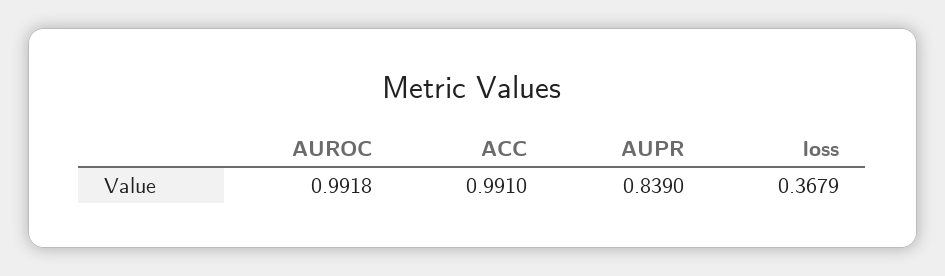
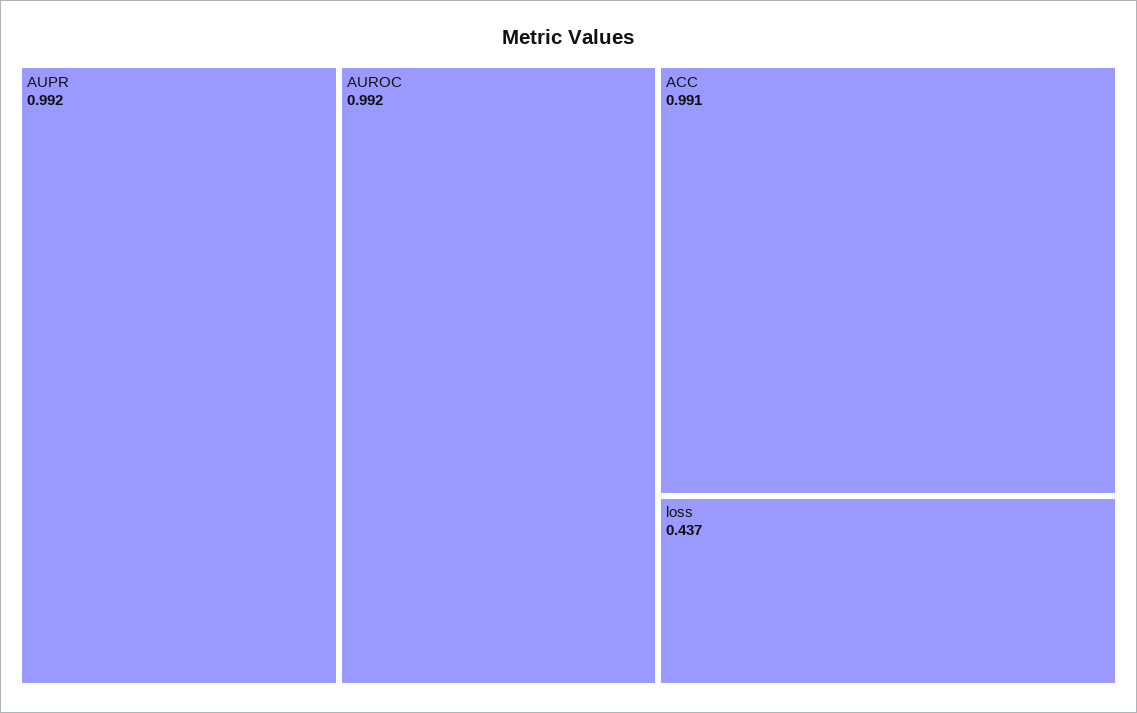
AUPR: 0.839 -> 0.992
loss: 0.3679 -> 0.437

